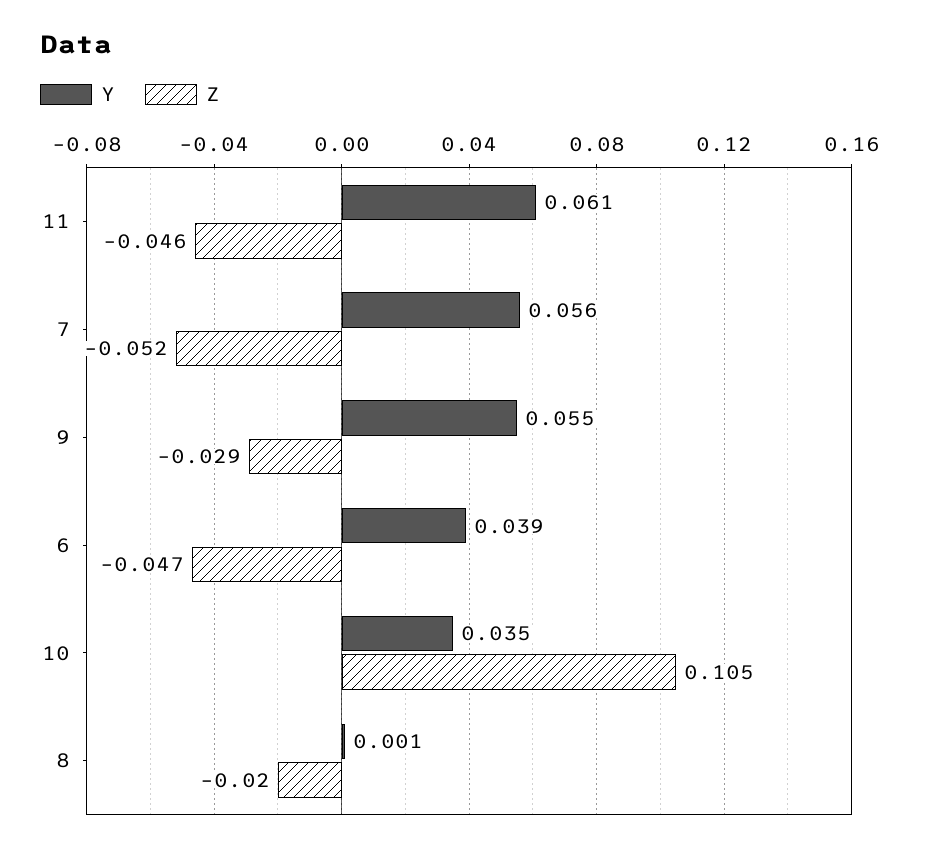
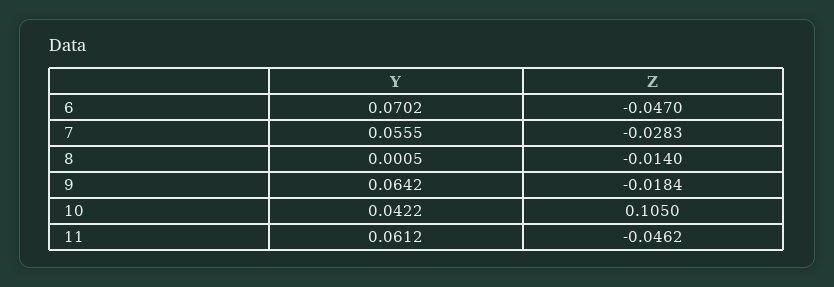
Z, 7: -0.052 -> -0.0283
Y, 9: 0.055 -> 0.0642
Z, 9: -0.029 -> -0.0184
Y, 6: 0.039 -> 0.0702
Y, 10: 0.035 -> 0.0422
Z, 8: -0.02 -> -0.014

